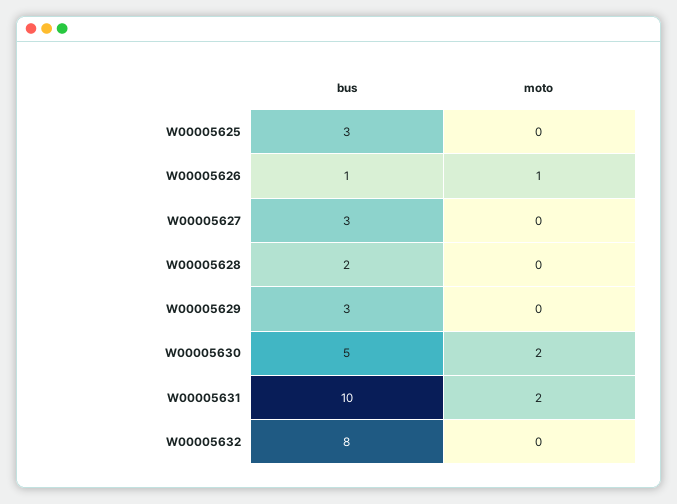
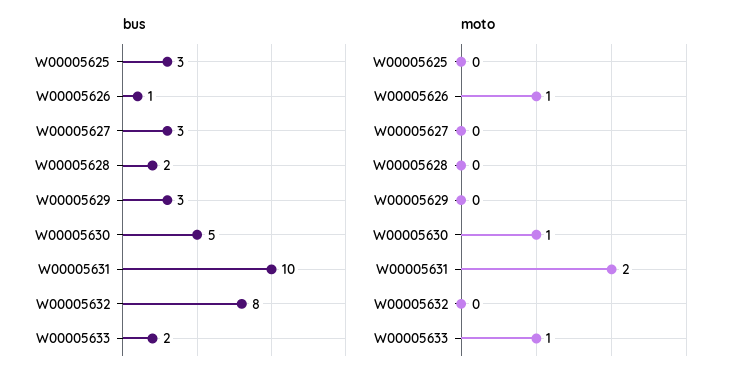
moto, W00005630: 2 -> 1
bus, W00005633: none -> 2
moto, W00005633: none -> 1

